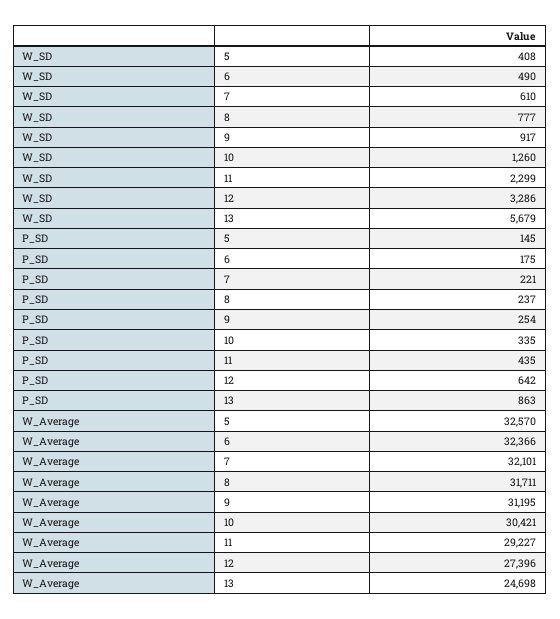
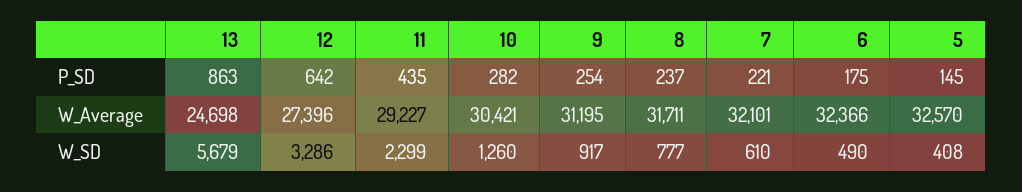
P_SD, 10: 335 -> 282

